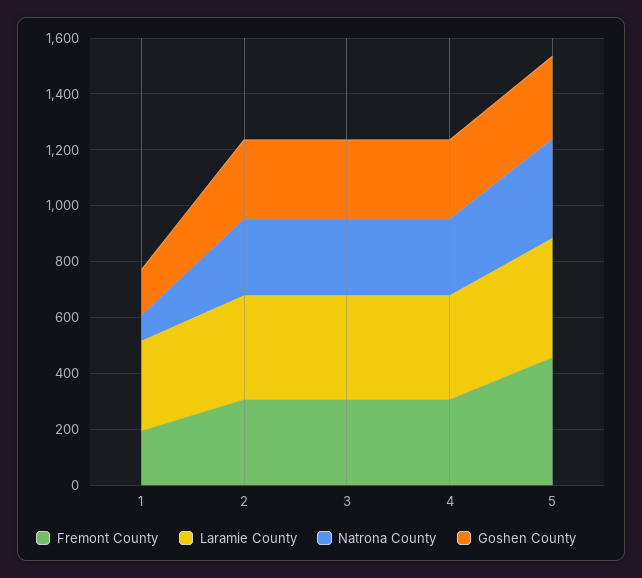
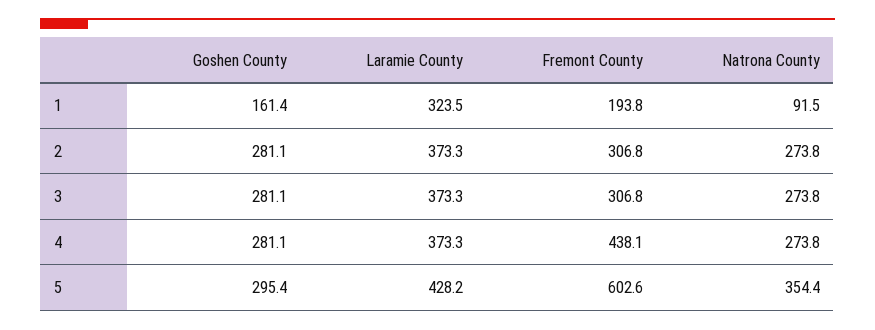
Fremont County, 4: 300 -> 438.1
Fremont County, 5: 450 -> 602.6

